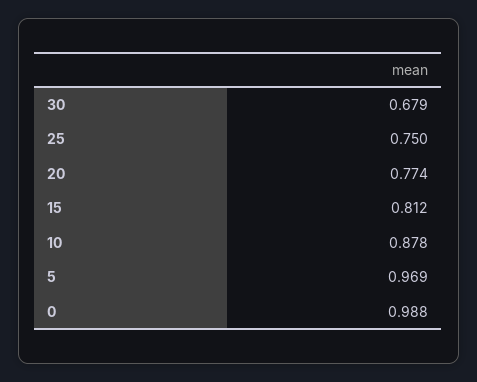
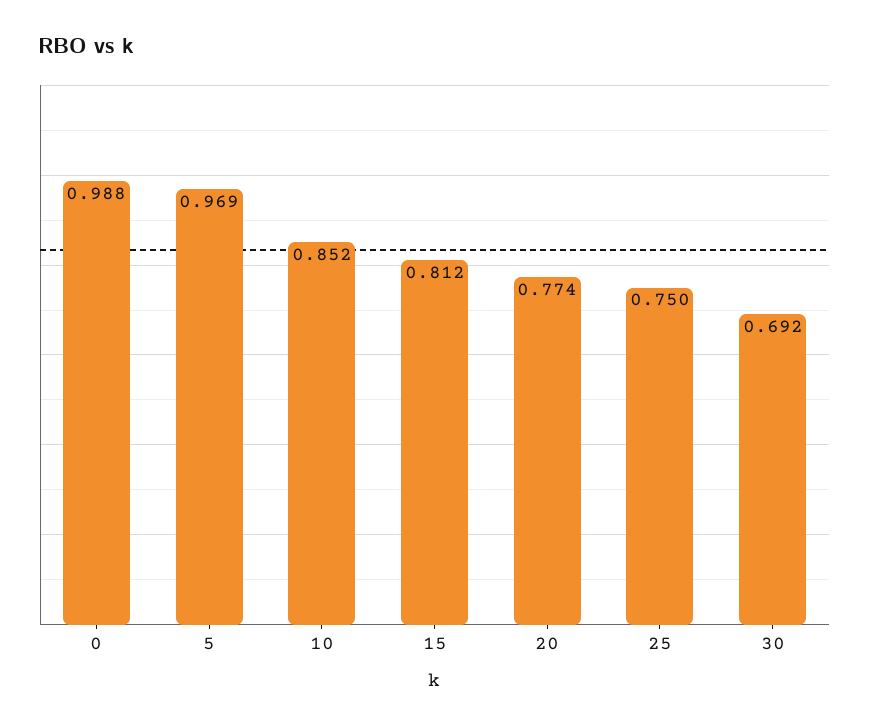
30: 0.679 -> 0.692
10: 0.878 -> 0.852

